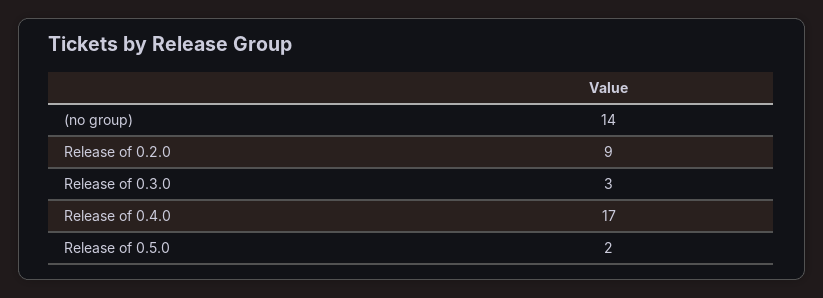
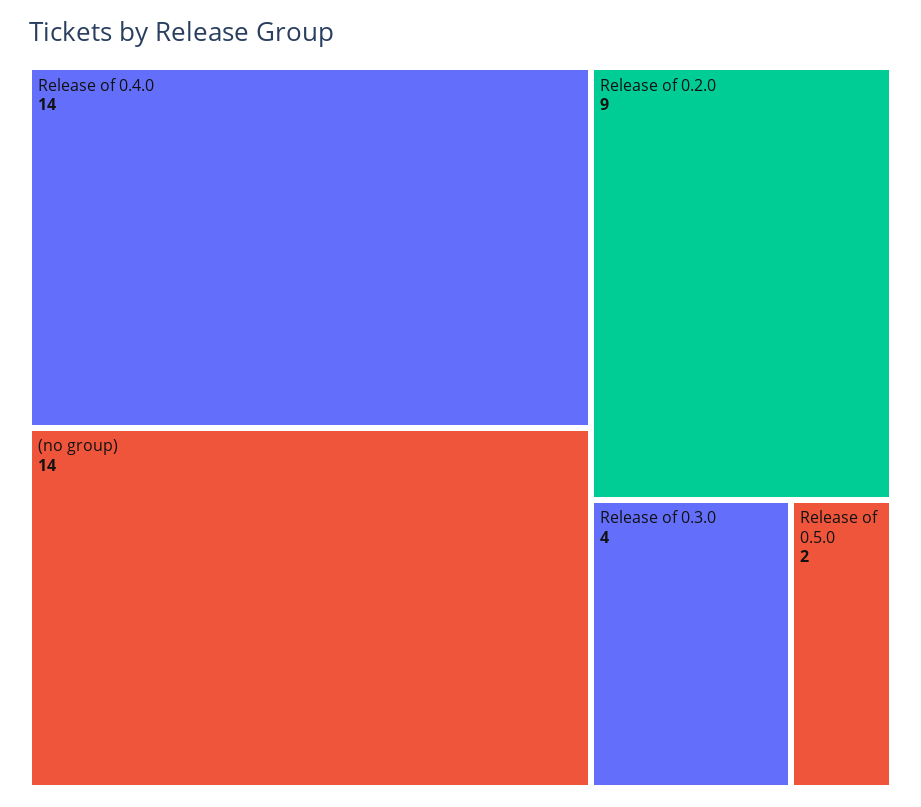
Release of 0.3.0: 3 -> 4
Release of 0.4.0: 17 -> 14

